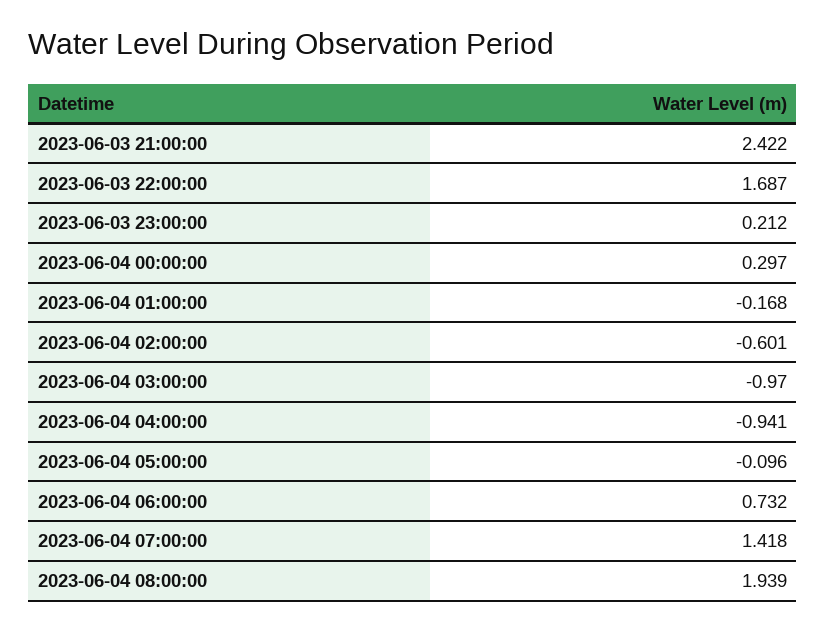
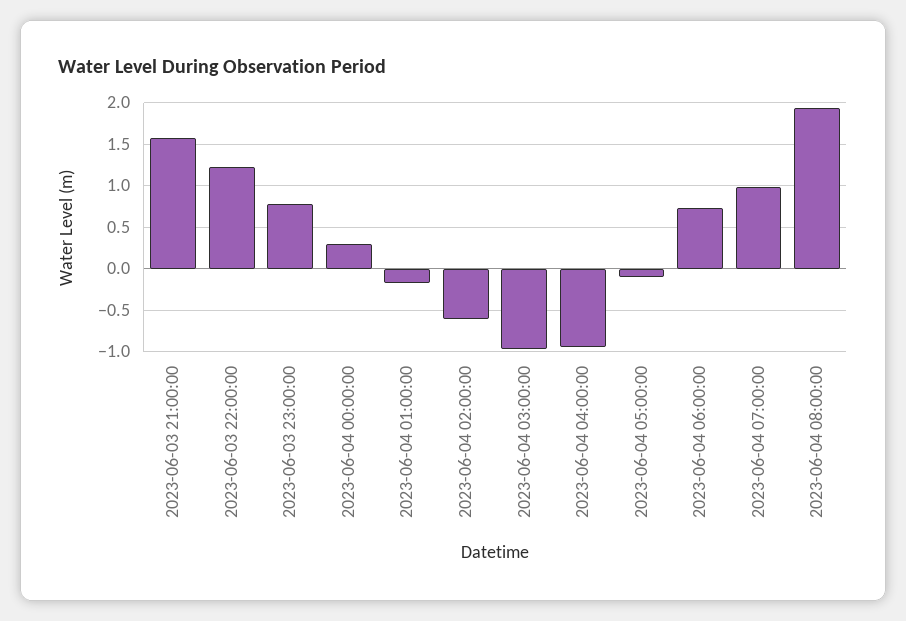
2023-06-03 21:00:00: 2.422 -> 1.6
2023-06-03 22:00:00: 1.687 -> 1.2
2023-06-03 23:00:00: 0.212 -> 0.8
2023-06-04 07:00:00: 1.418 -> 1

